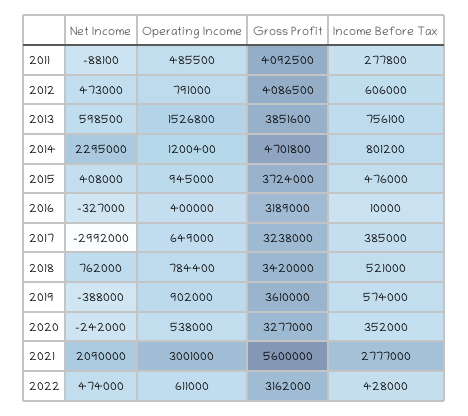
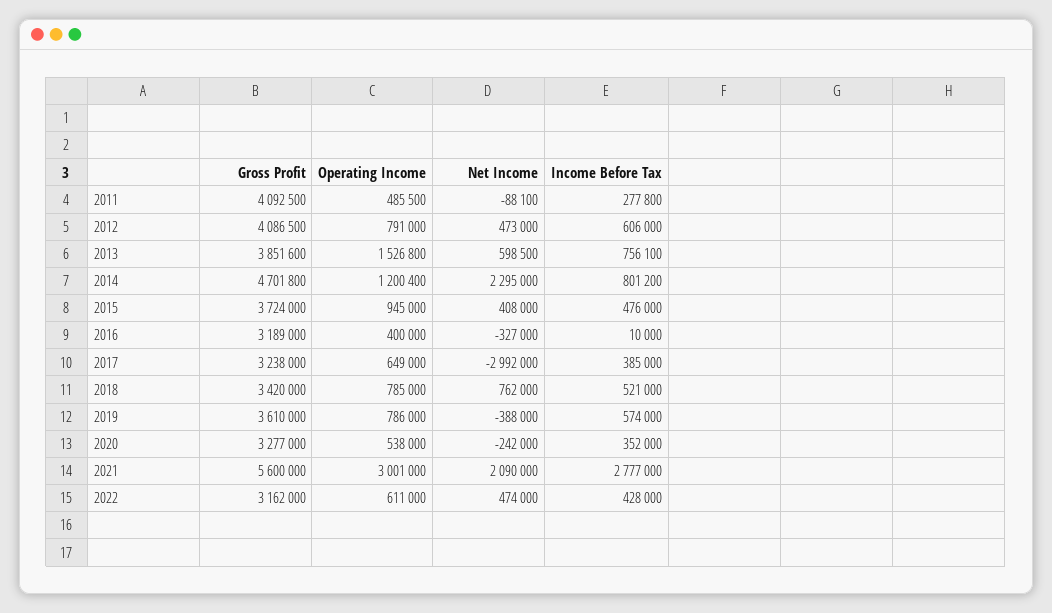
Operating Income, 2018: 784400 -> 785000
Operating Income, 2019: 902000 -> 786000

